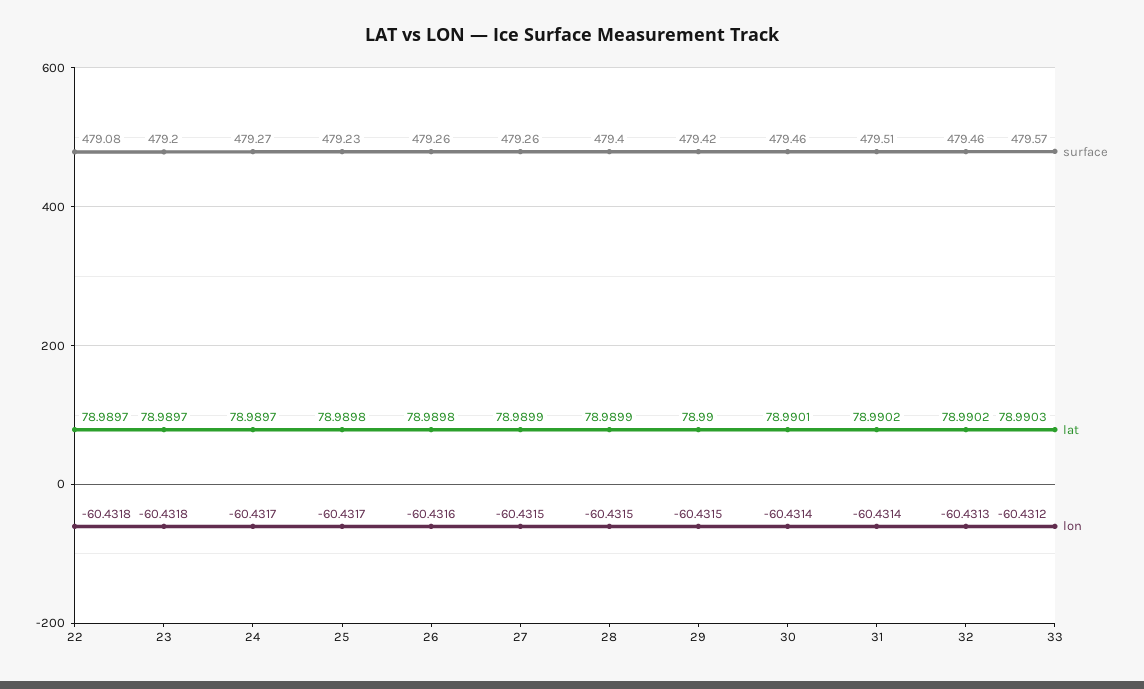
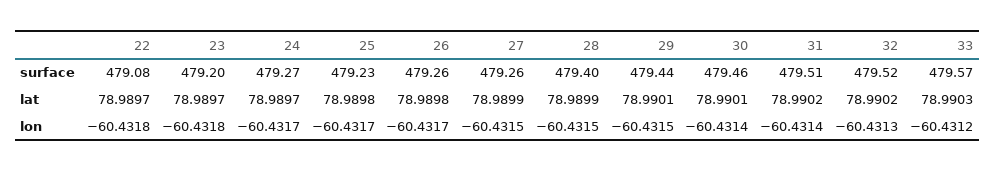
lon, 26: -60.4316 -> -60.4317
surface, 29: 479.42 -> 479.44
lat, 29: 78.99 -> 78.9901
surface, 32: 479.46 -> 479.52

